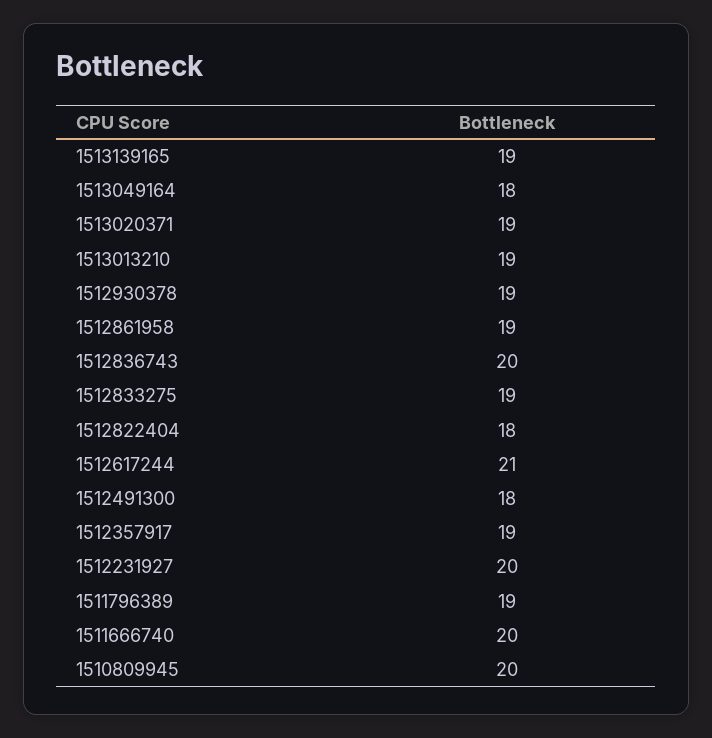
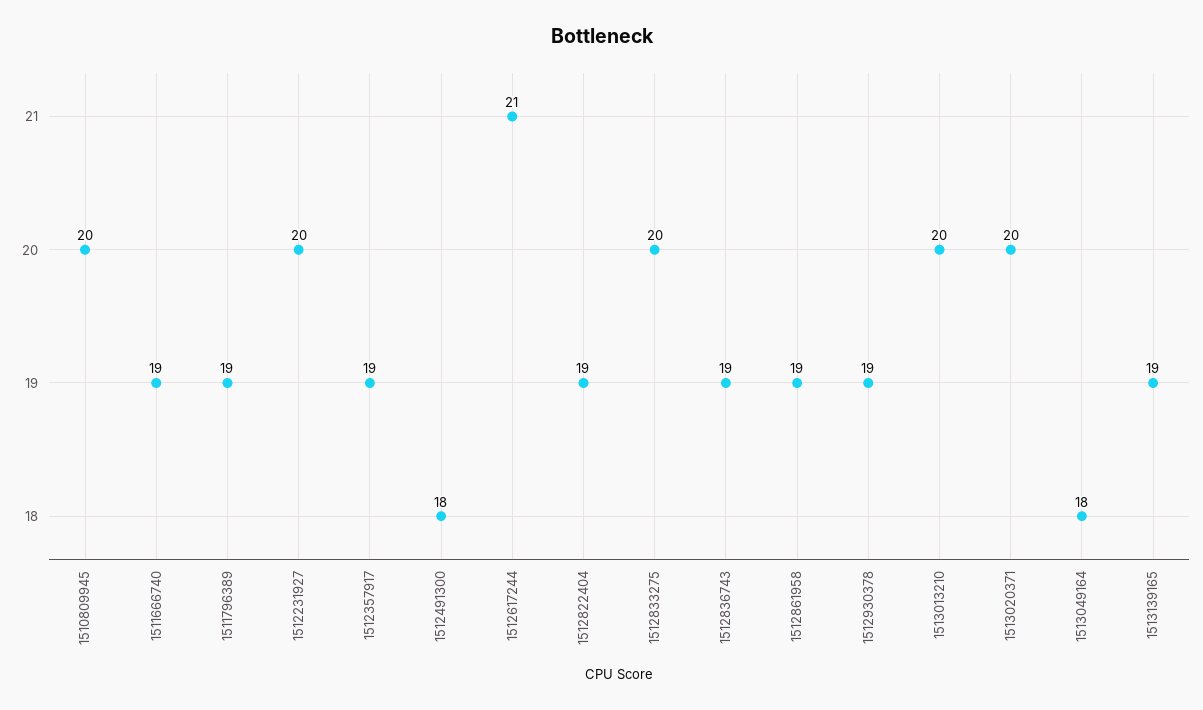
1513020371: 19 -> 20
1513013210: 19 -> 20
1512836743: 20 -> 19
1512833275: 19 -> 20
1512822404: 18 -> 19
1511666740: 20 -> 19

